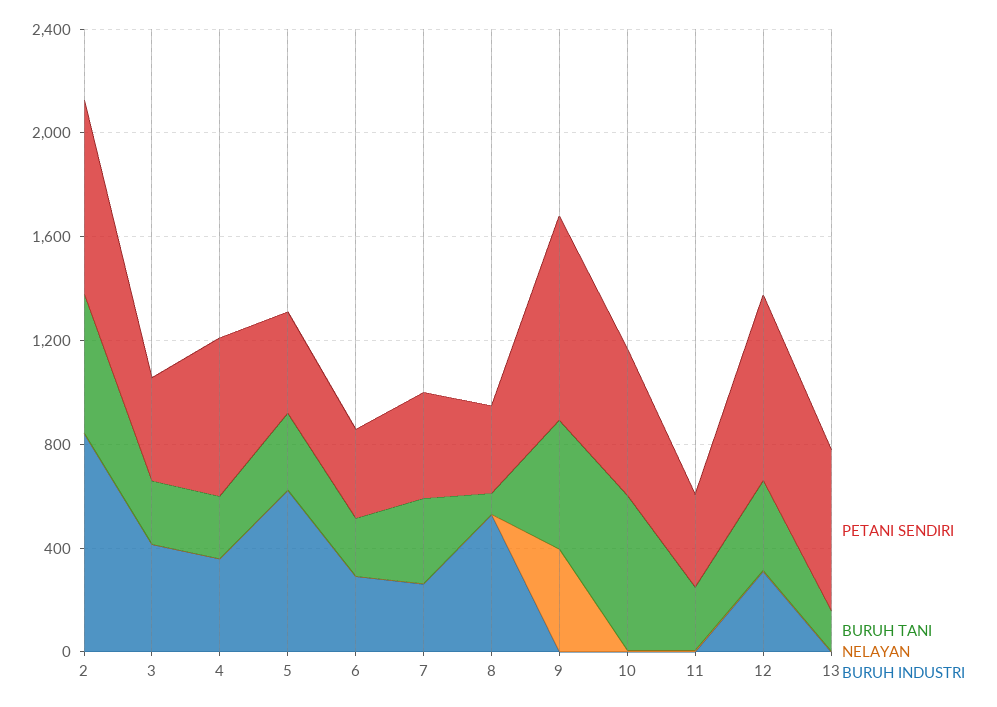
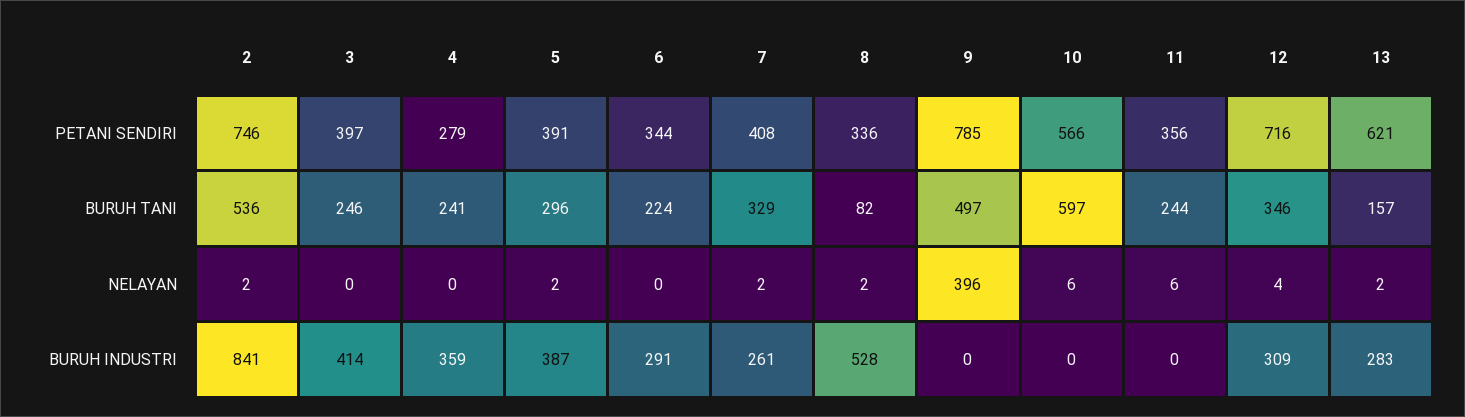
PETANI SENDIRI, 4: 600 -> 279
BURUH INDUSTRI, 5: 600 -> 387
BURUH INDUSTRI, 13: 0 -> 283

